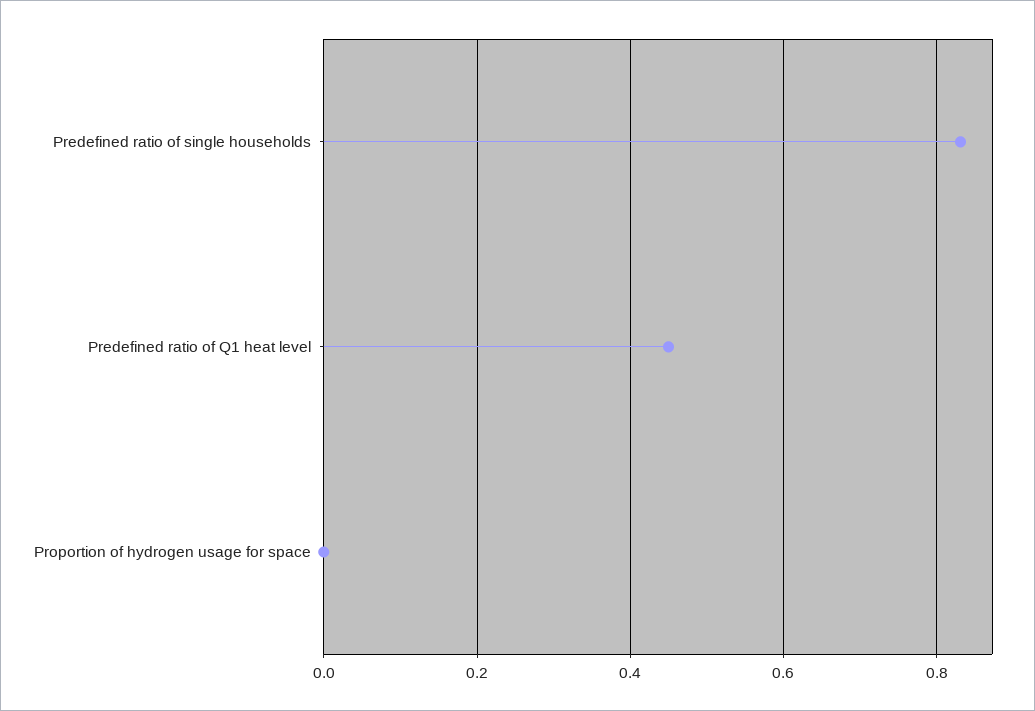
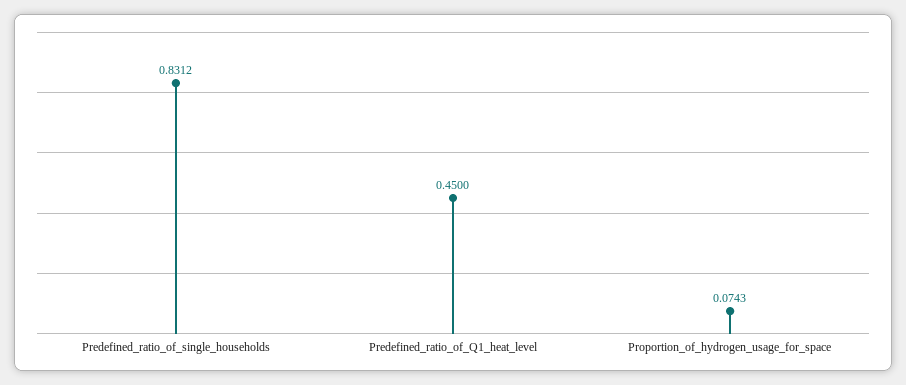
Proportion of hydrogen usage for space: 0 -> 0.0743

